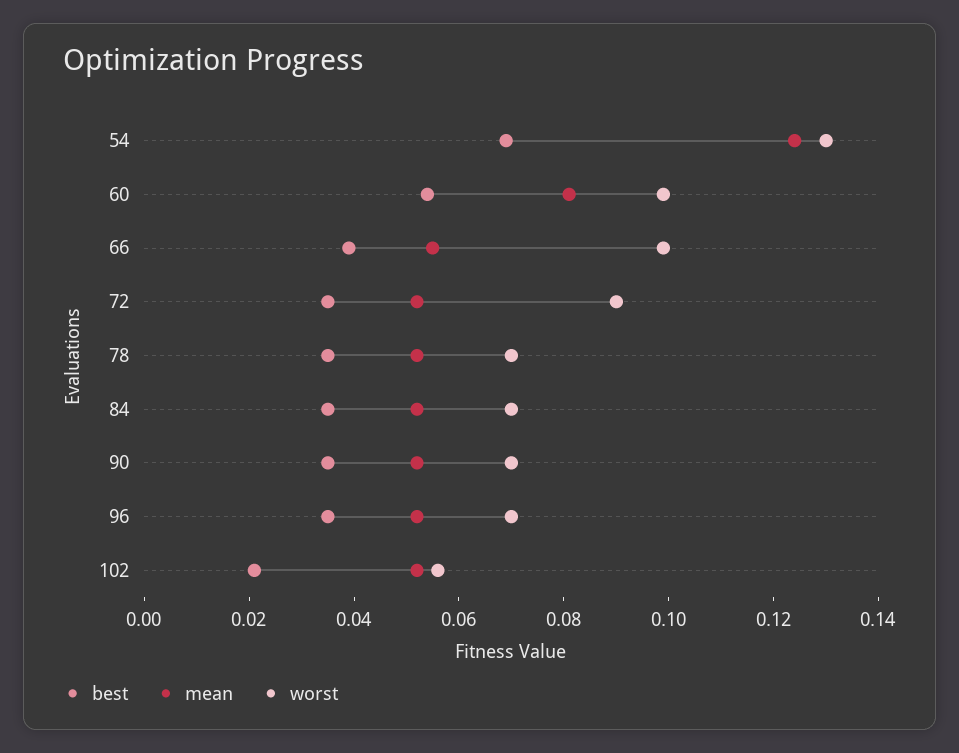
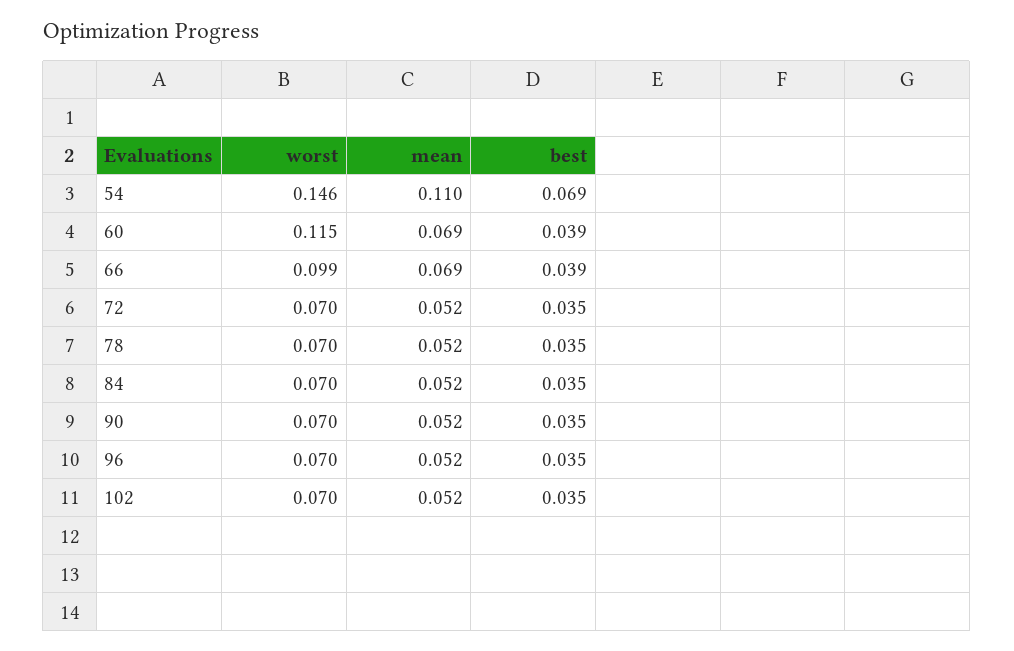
mean, 54: 0.125 -> 0.11
worst, 54: 0.13 -> 0.146
best, 60: 0.055 -> 0.039
mean, 60: 0.08 -> 0.069
worst, 60: 0.1 -> 0.115
mean, 66: 0.055 -> 0.069
worst, 72: 0.09 -> 0.07
best, 102: 0.02 -> 0.035
worst, 102: 0.055 -> 0.07

